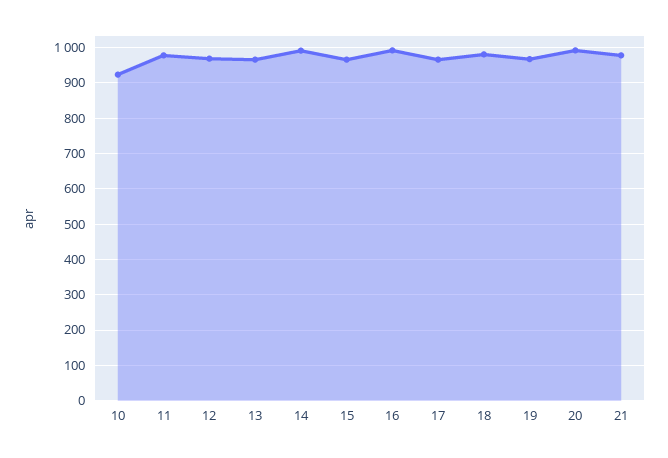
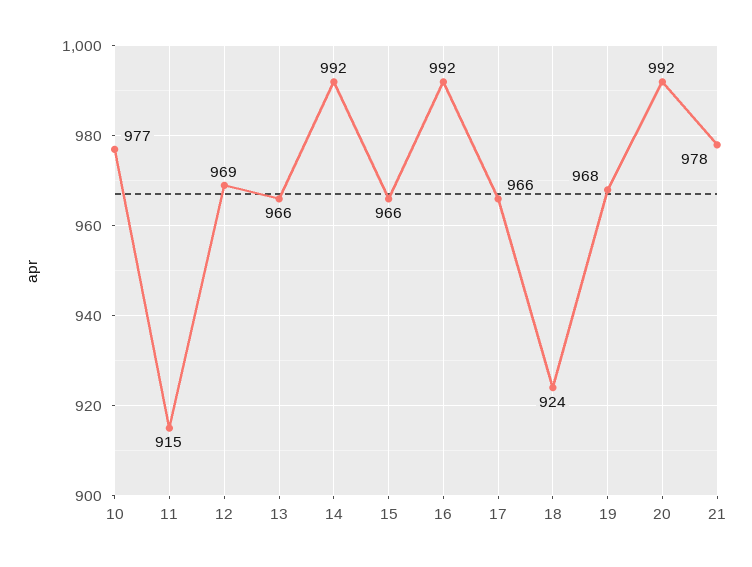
10: 920 -> 977
11: 980 -> 915
18: 980 -> 924

